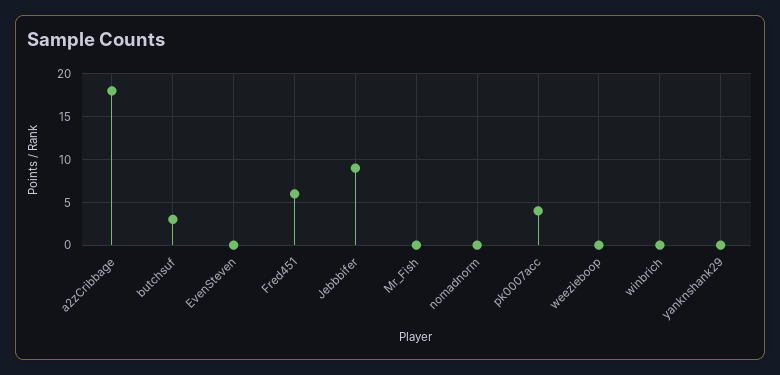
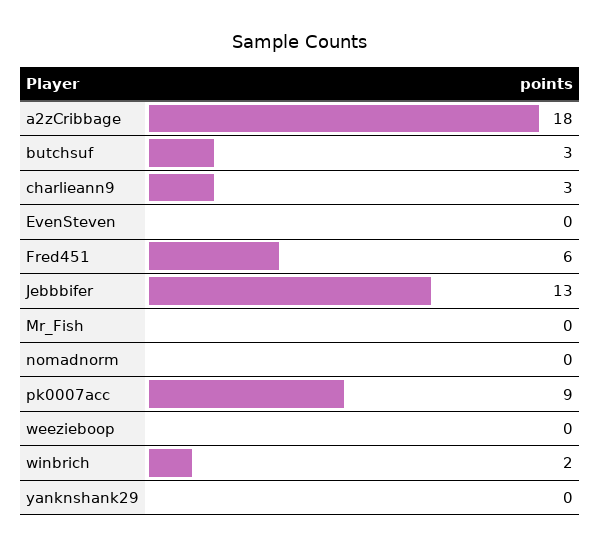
Jebbbifer: 9 -> 13
pk0007acc: 4 -> 9
winbrich: 0 -> 2
charlieann9: none -> 3

